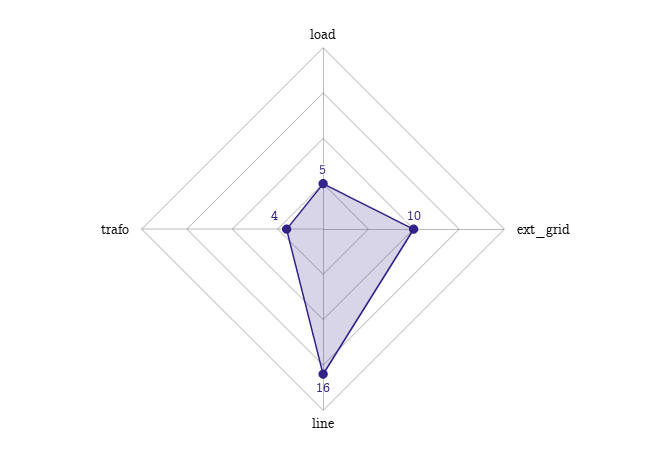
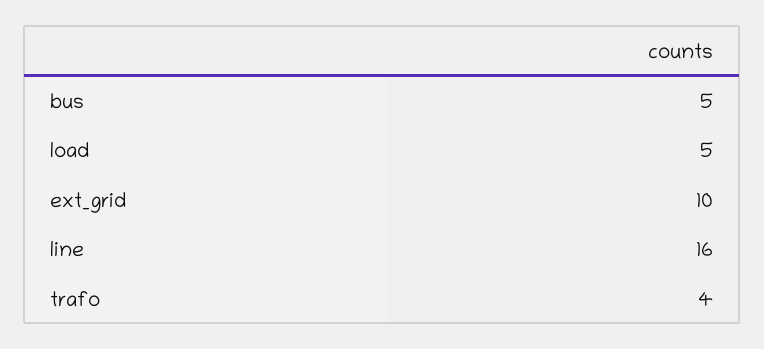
bus: none -> 5

